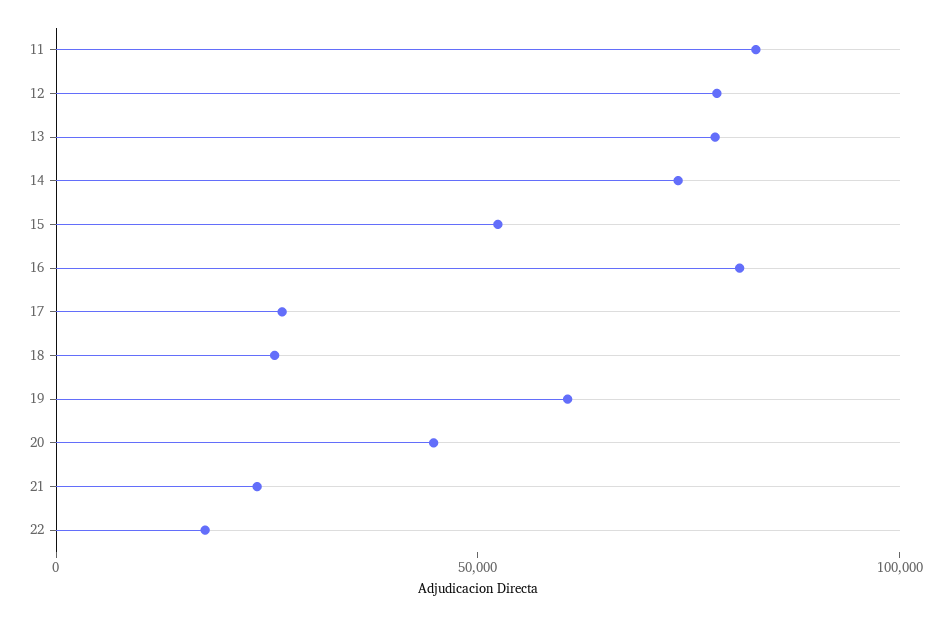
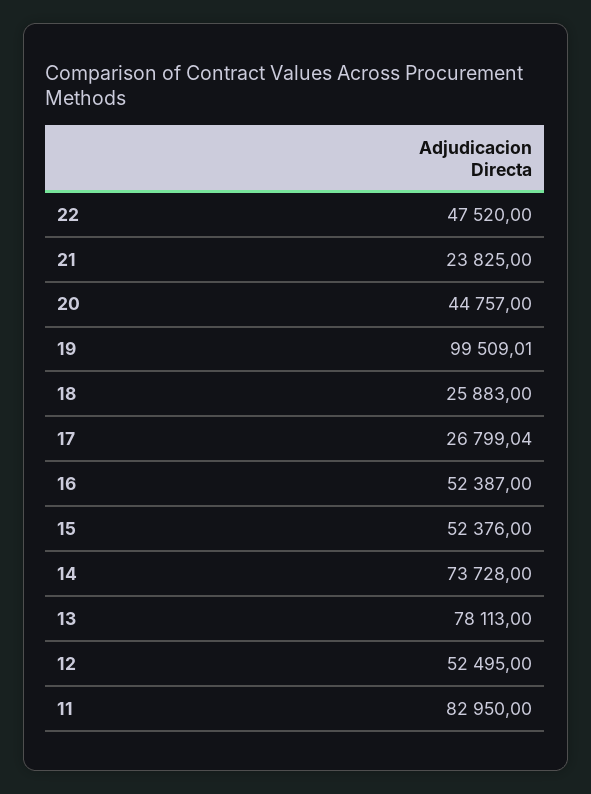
12: 80000 -> 52495
16: 80000 -> 52387
19: 60000 -> 99509.01
22: 20000 -> 47520

